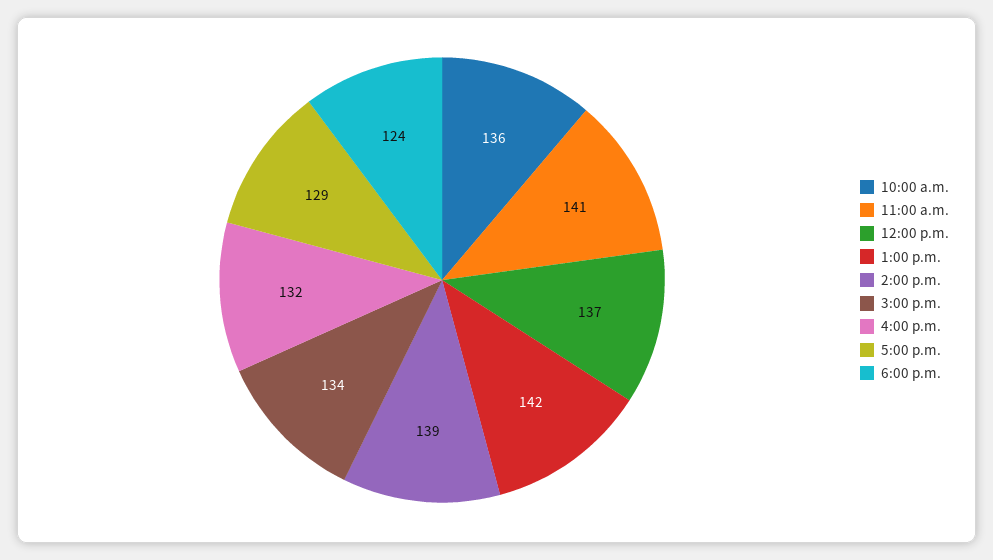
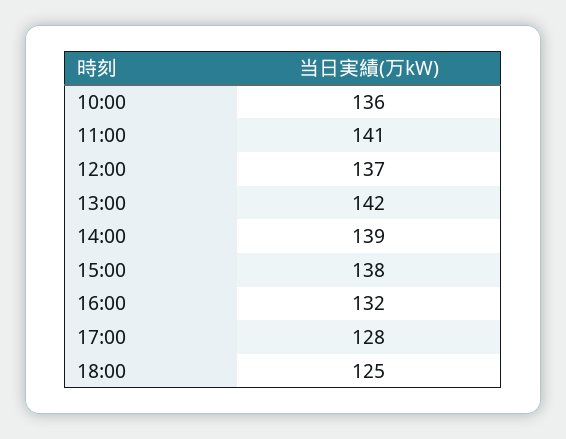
3:00 p.m.: 134 -> 138
5:00 p.m.: 129 -> 128
6:00 p.m.: 124 -> 125

